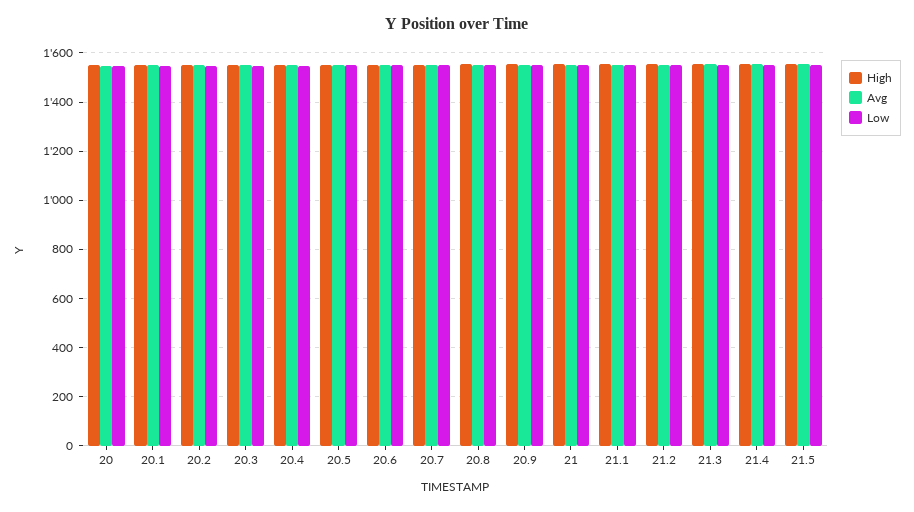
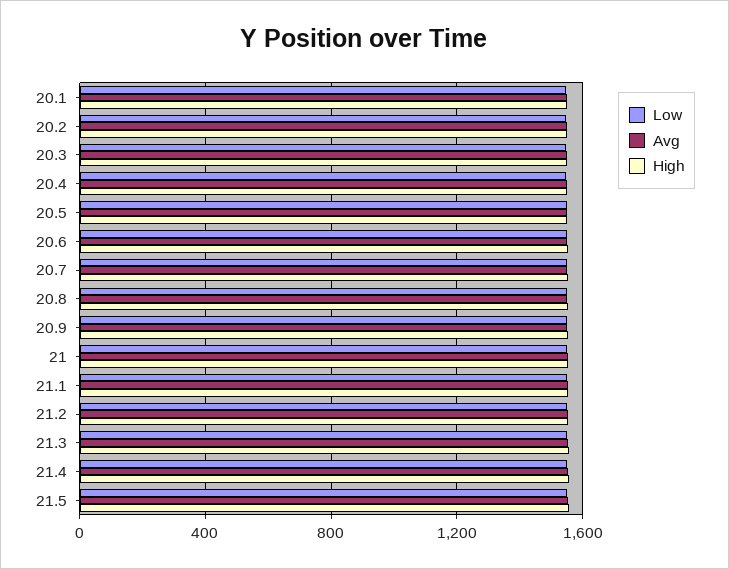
High, 20: 1550 -> none
Avg, 20: 1550 -> none
Low, 20: 1550 -> none

